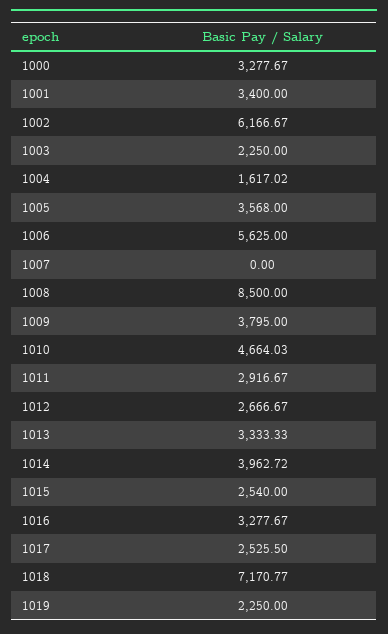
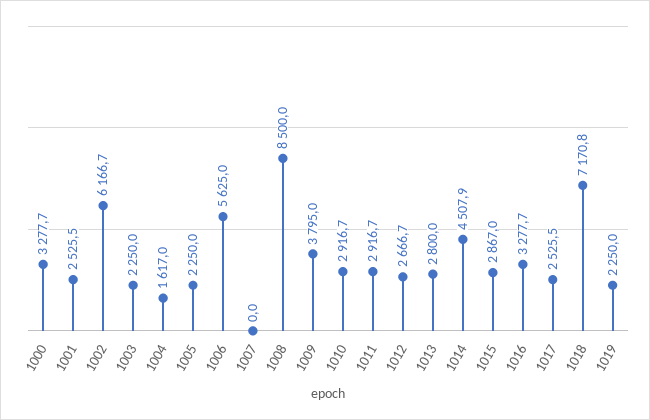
1001: 3400 -> 2525.5
1005: 3568 -> 2250
1010: 4664.03 -> 2916.7
1013: 3333.33 -> 2800
1014: 3962.72 -> 4507.9
1015: 2540 -> 2867

